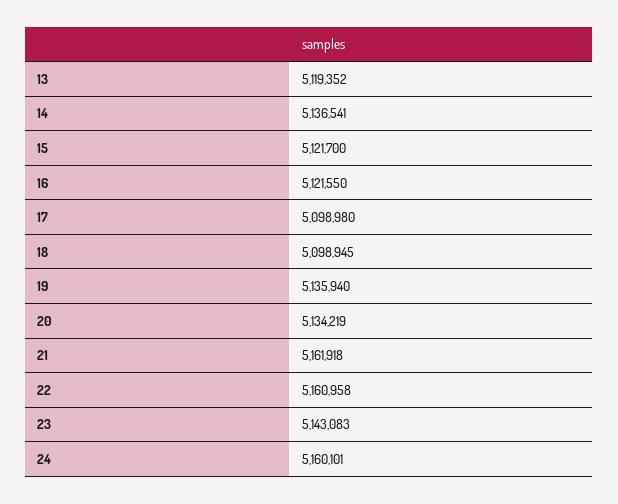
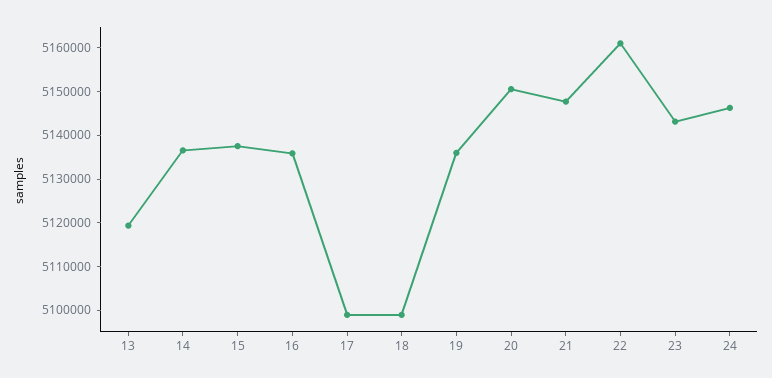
15: 5121700 -> 5138000
16: 5121550 -> 5136000
20: 5134219 -> 5150000
21: 5161918 -> 5148000
24: 5160101 -> 5146000

